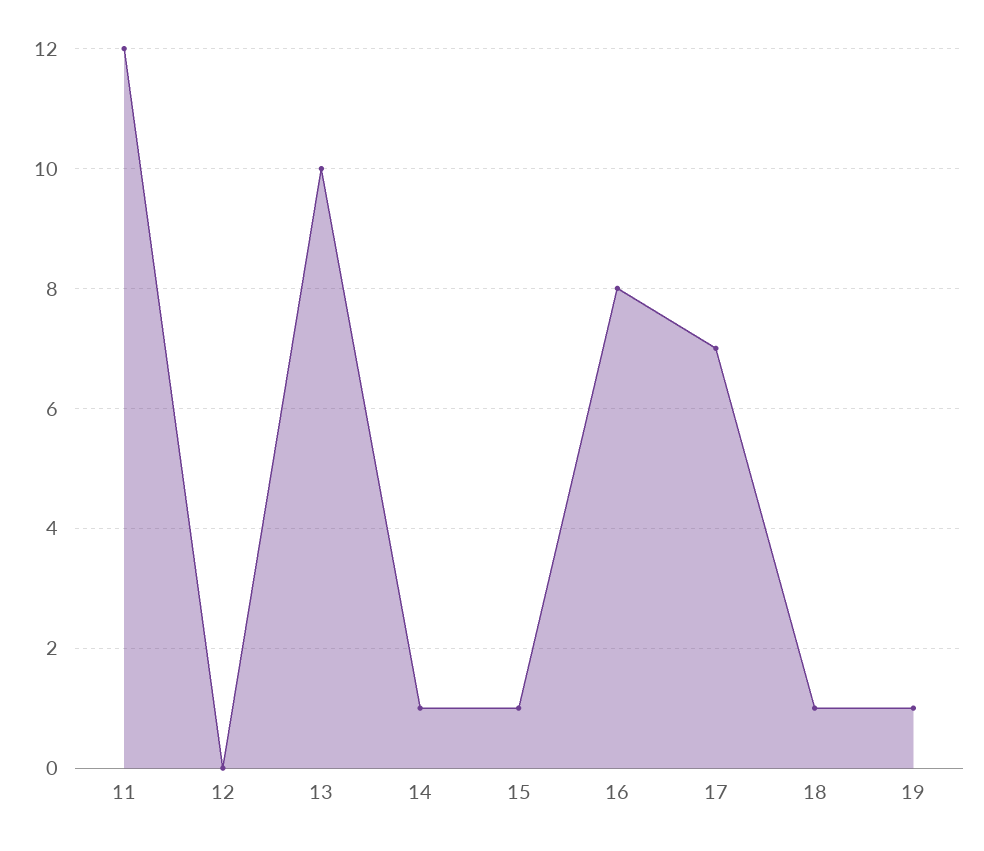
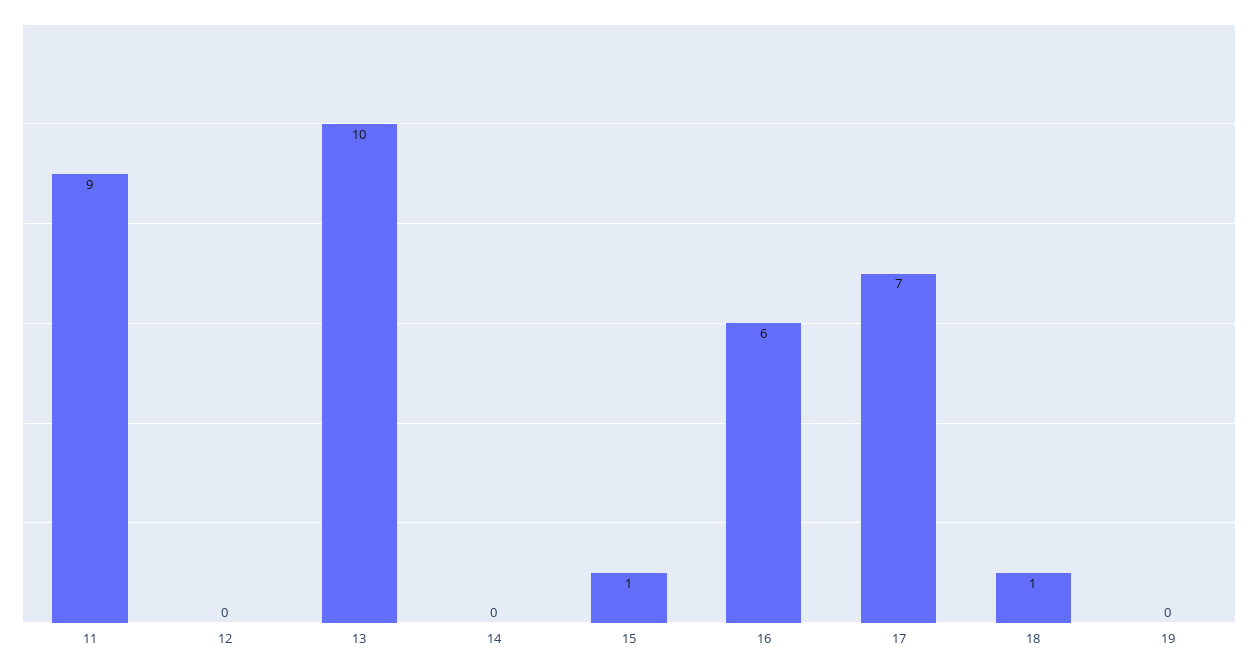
11: 12 -> 9
14: 1 -> 0
16: 8 -> 6
19: 1 -> 0

